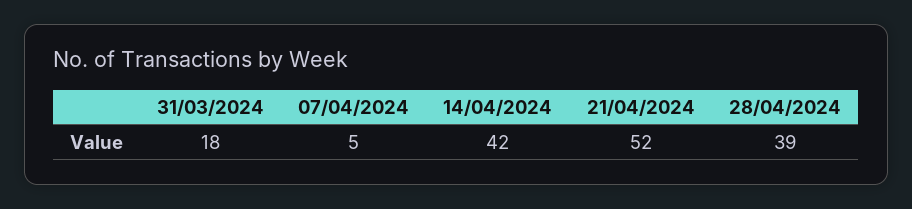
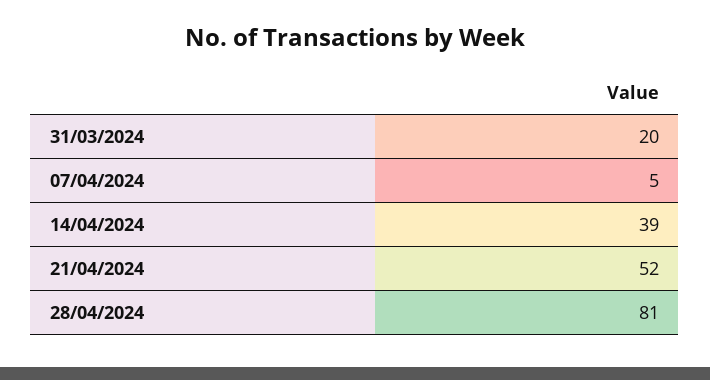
31/03/2024: 18 -> 20
14/04/2024: 42 -> 39
28/04/2024: 39 -> 81

